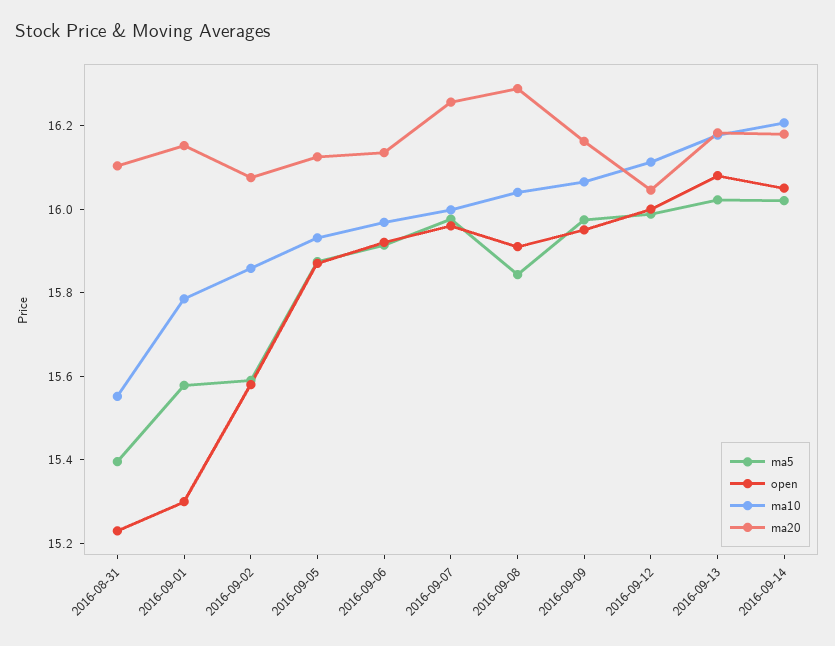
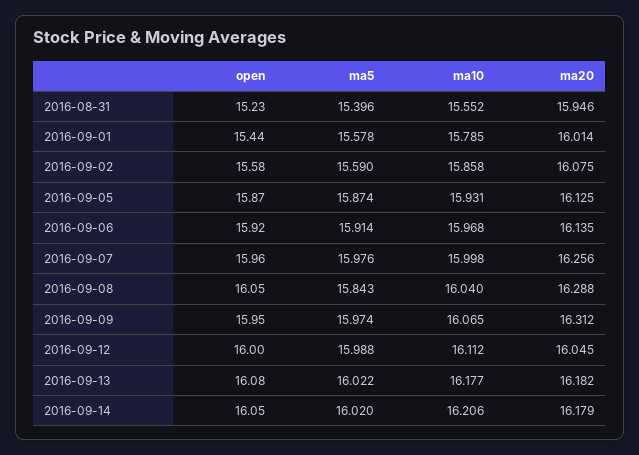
ma20, 2016-08-31: 16.1 -> 15.946
open, 2016-09-01: 15.3 -> 15.44
ma20, 2016-09-01: 16.15 -> 16.014
open, 2016-09-08: 15.9 -> 16.05
ma20, 2016-09-09: 16.15 -> 16.312

